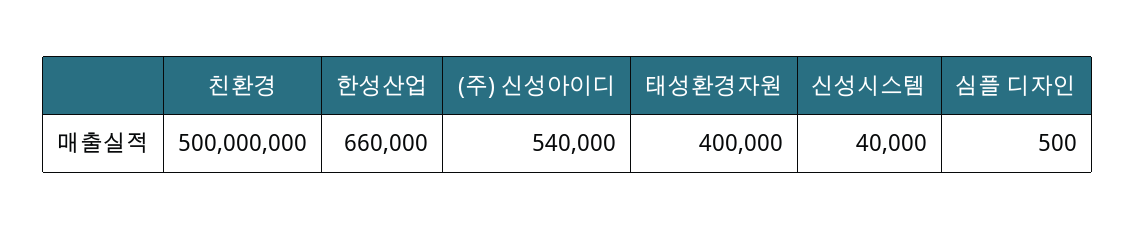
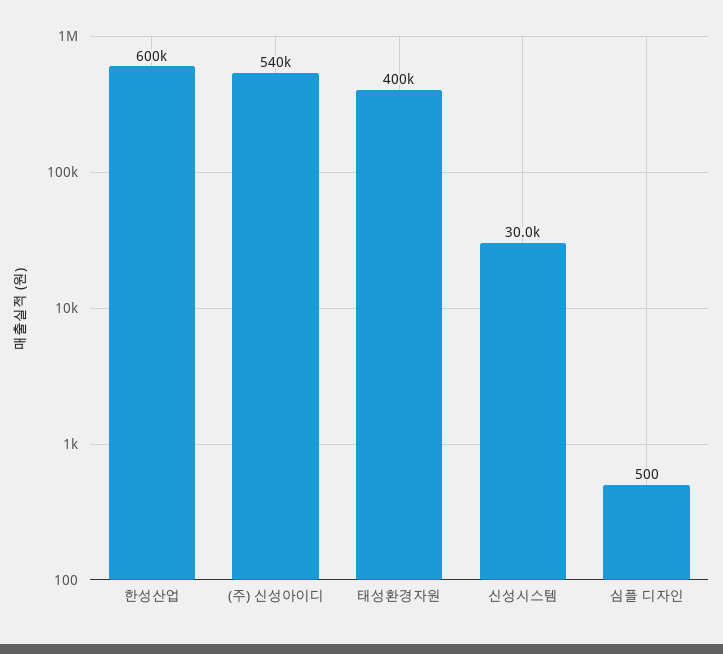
친환경: 500000000 -> none
한성산업: 660000 -> 600000
신성시스템: 40000 -> 30000

